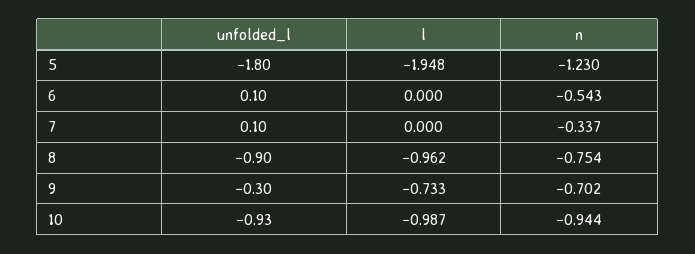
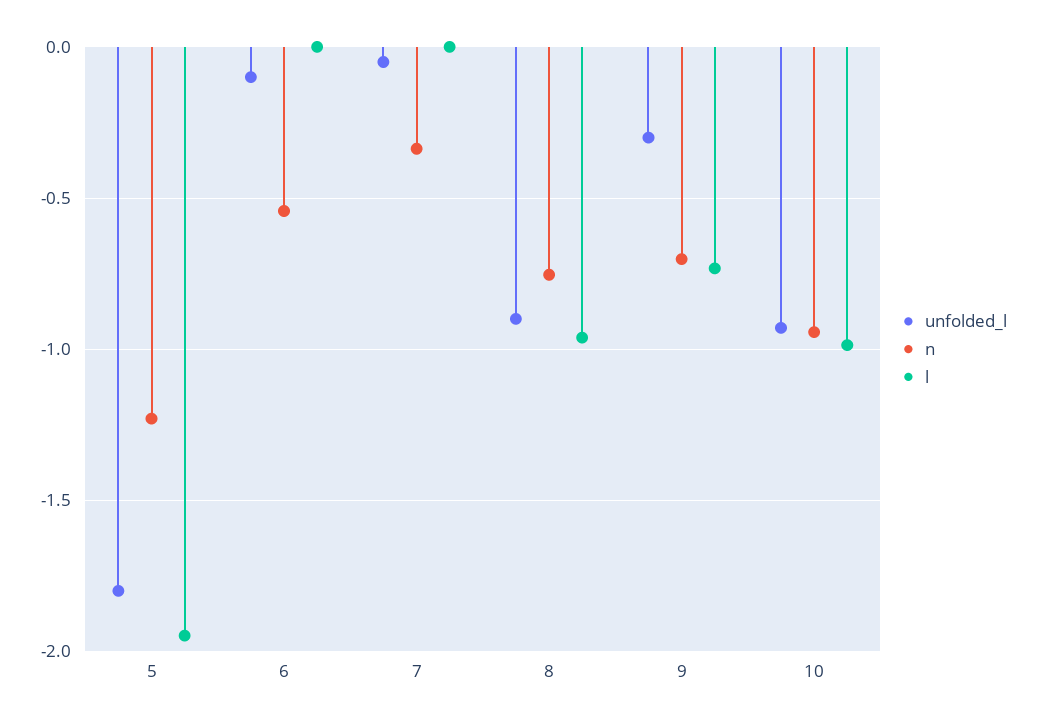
unfolded_l, 6: 0.1 -> -0.1
unfolded_l, 7: 0.1 -> -0.05

